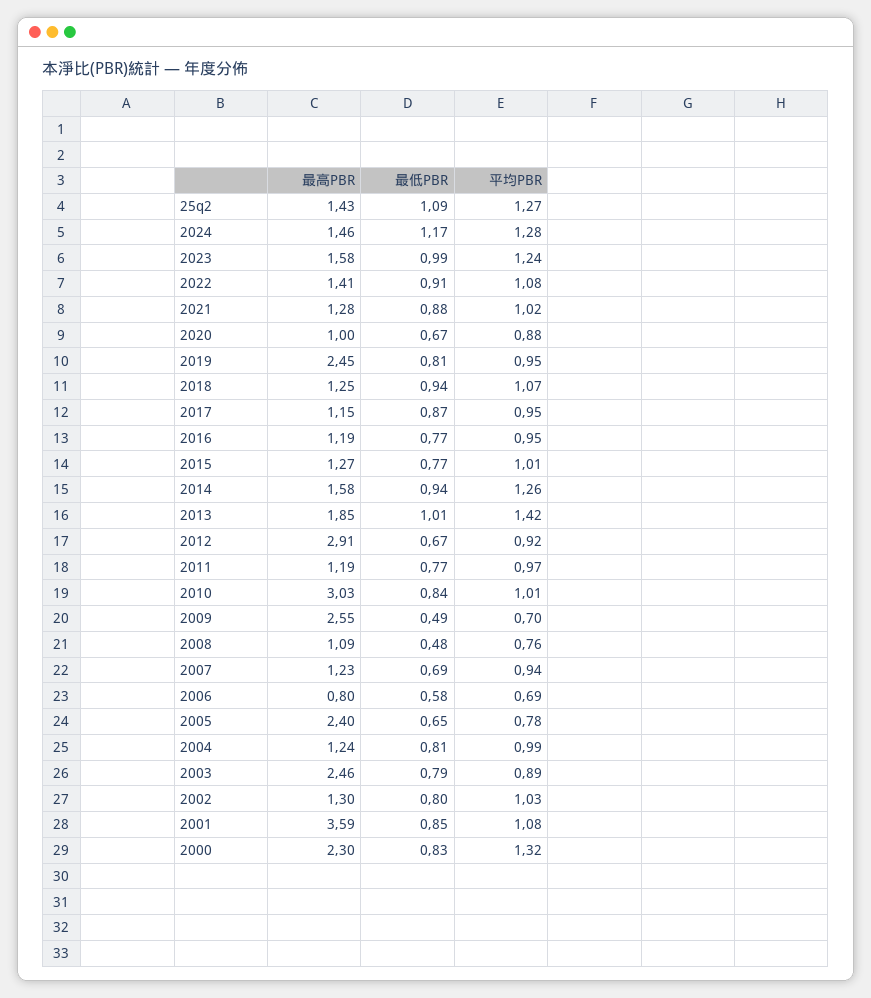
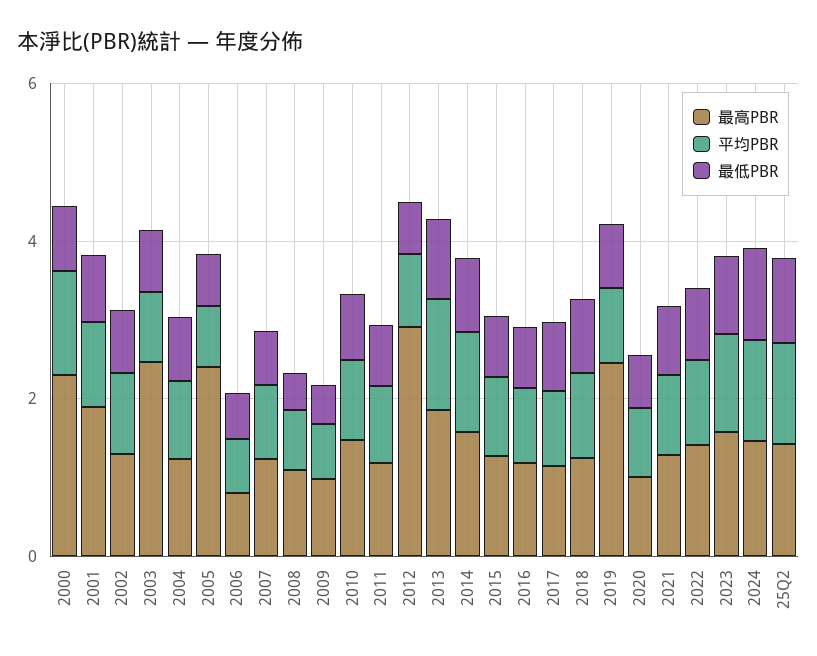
最高PBR, 2010: 3.03 -> 1.5
最高PBR, 2009: 2.55 -> 1
最高PBR, 2001: 3.59 -> 2

